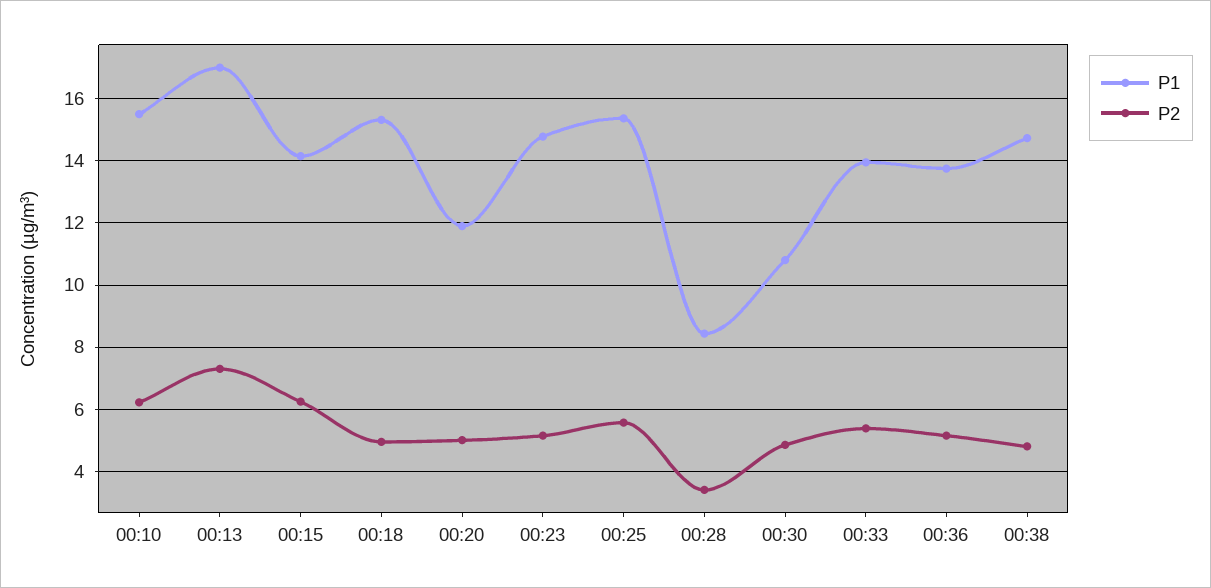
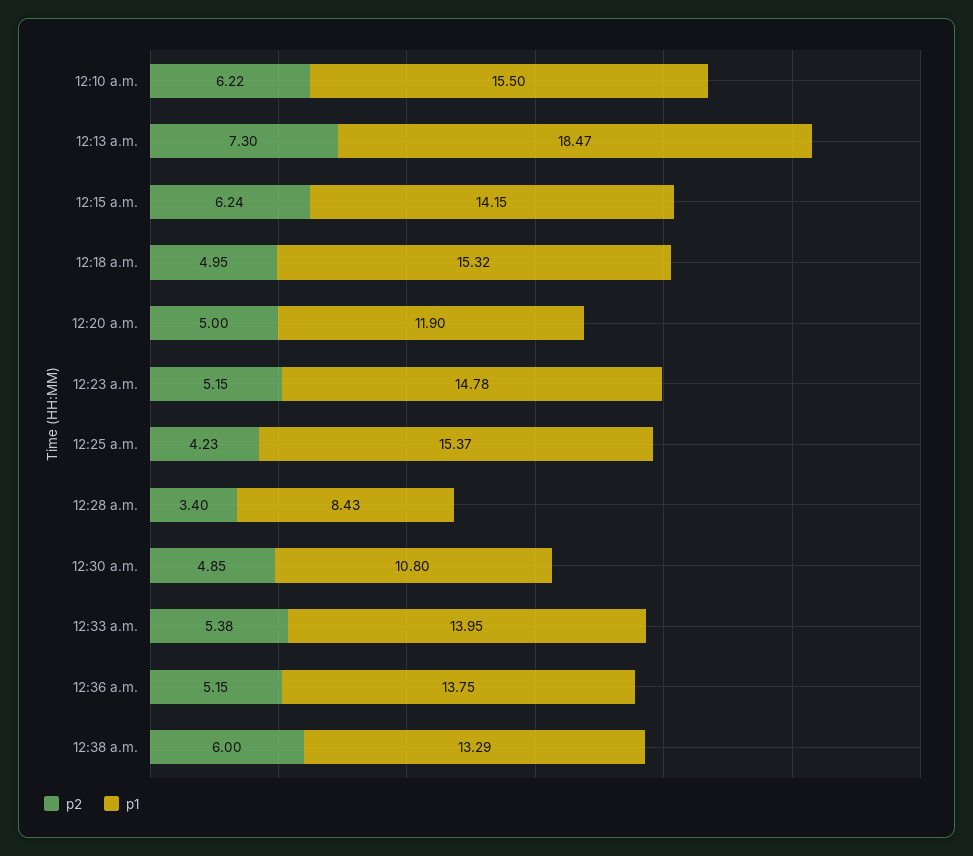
P1, 00:13: 17 -> 18.47
P2, 00:25: 5.6 -> 4.23
P1, 00:38: 14.8 -> 13.29
P2, 00:38: 4.8 -> 6

